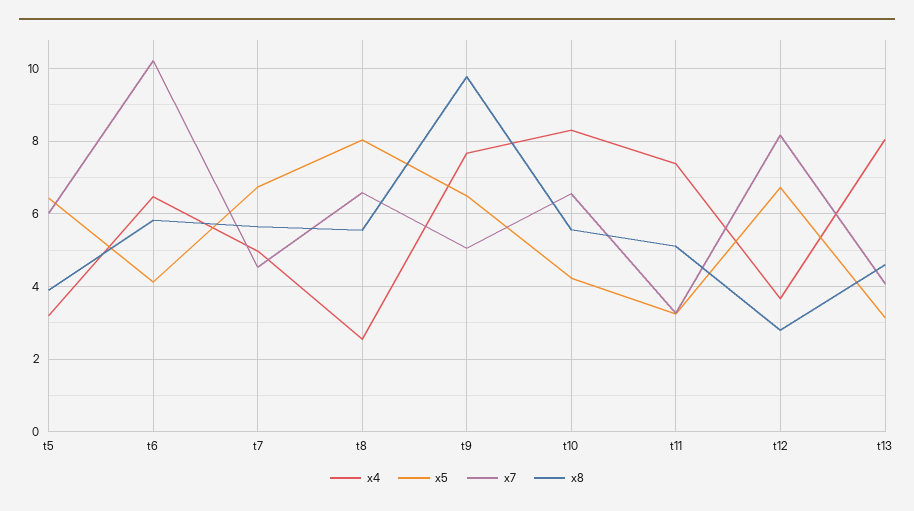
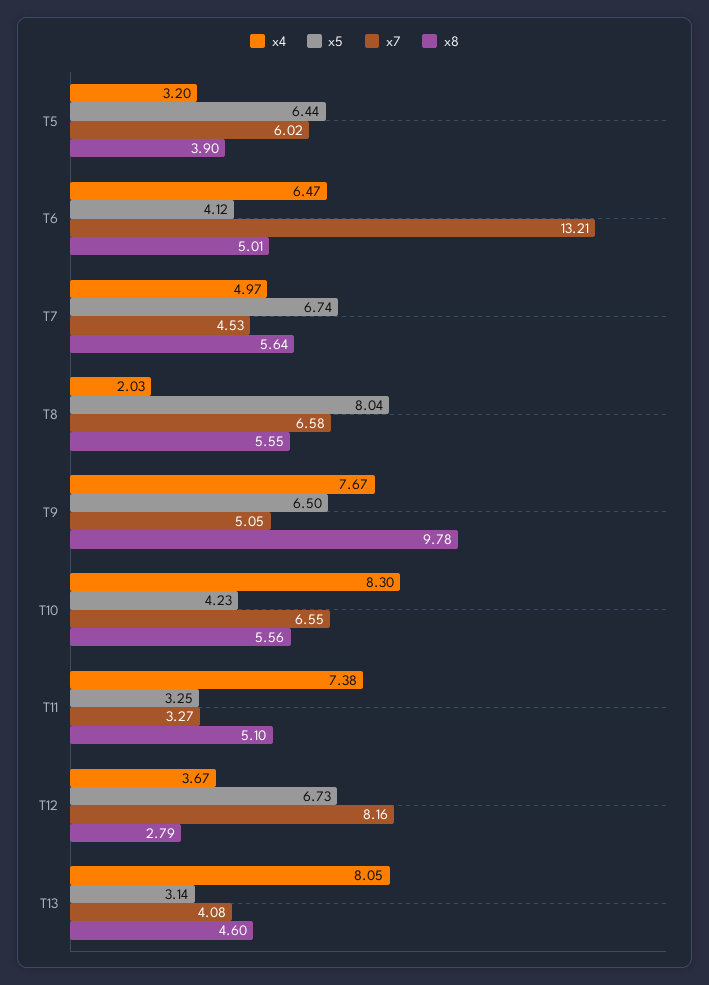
x7, t6: 10.2 -> 13.21
x8, t6: 5.8 -> 5.01
x4, t8: 2.6 -> 2.03

